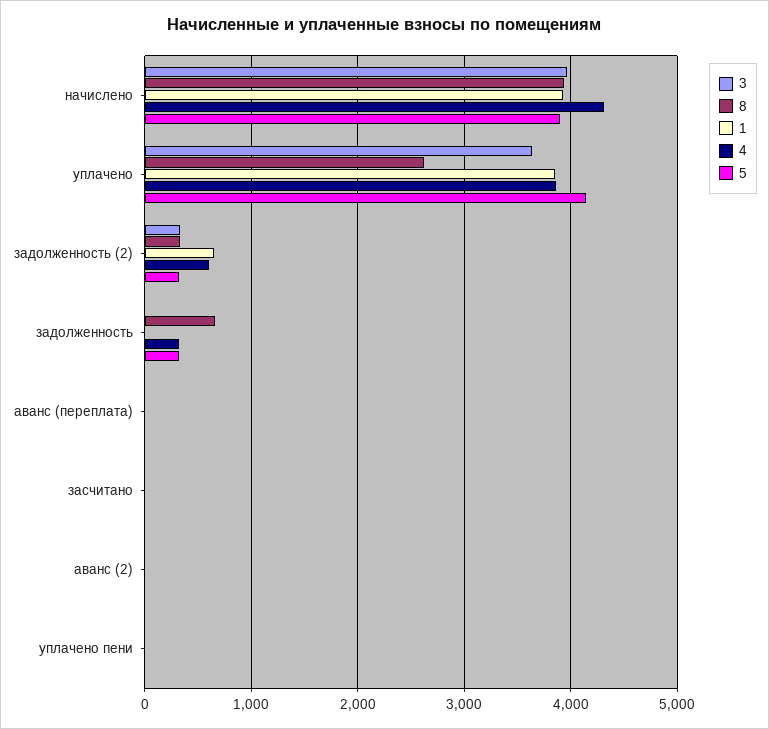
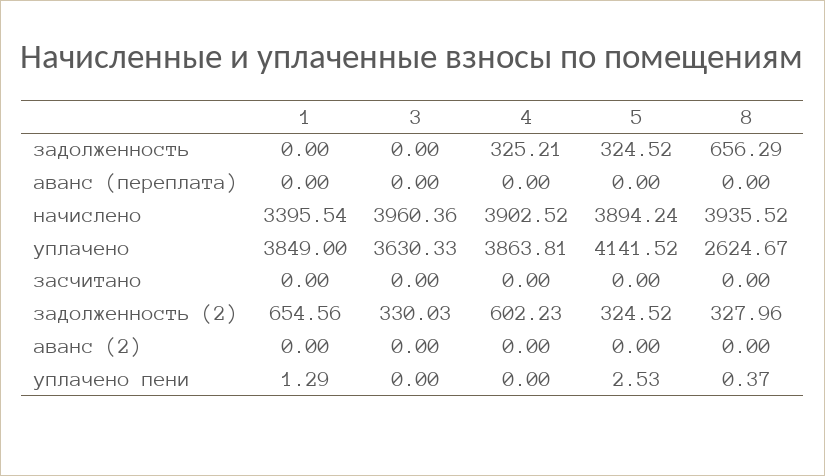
1, начислено: 3900 -> 3395.54
4, начислено: 4300 -> 3902.52

